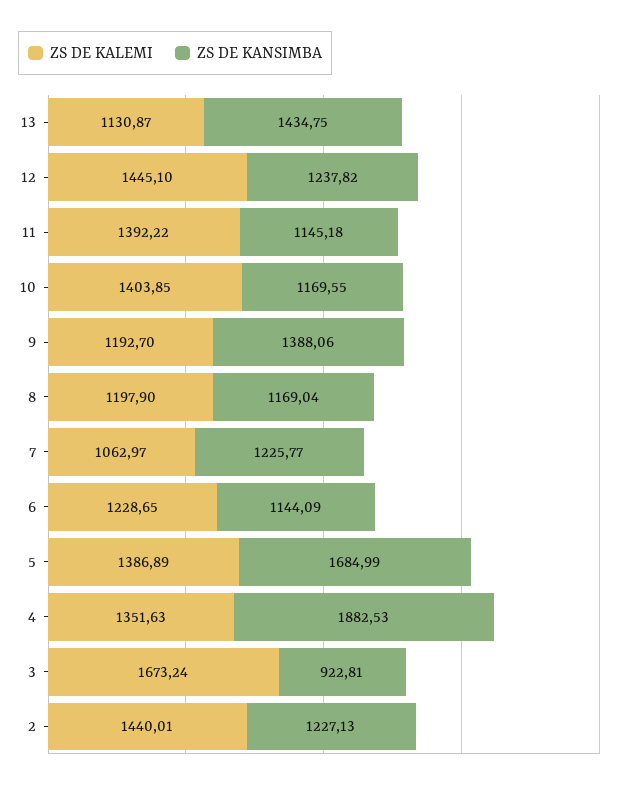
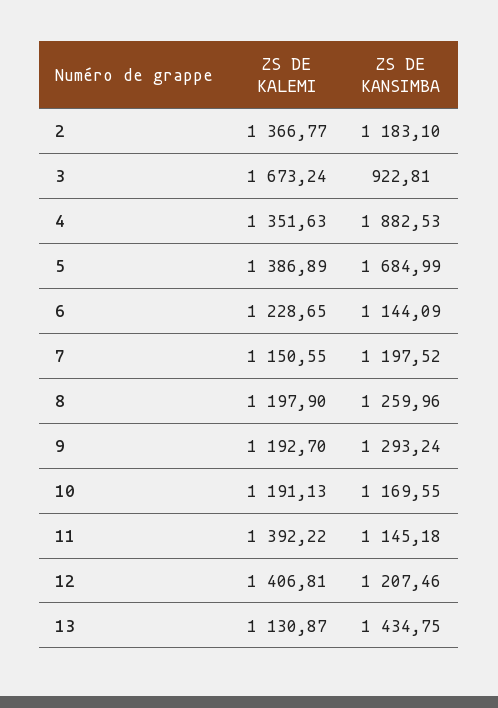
ZS DE KALEMI, 12: 1445.1 -> 1406.81
ZS DE KANSIMBA, 12: 1237.82 -> 1207.46
ZS DE KALEMI, 10: 1403.85 -> 1191.13
ZS DE KANSIMBA, 9: 1388.06 -> 1293.24
ZS DE KANSIMBA, 8: 1169.04 -> 1259.96
ZS DE KALEMI, 7: 1062.97 -> 1150.55
ZS DE KANSIMBA, 7: 1225.77 -> 1197.52
ZS DE KALEMI, 2: 1440.01 -> 1366.77
ZS DE KANSIMBA, 2: 1227.13 -> 1183.1

